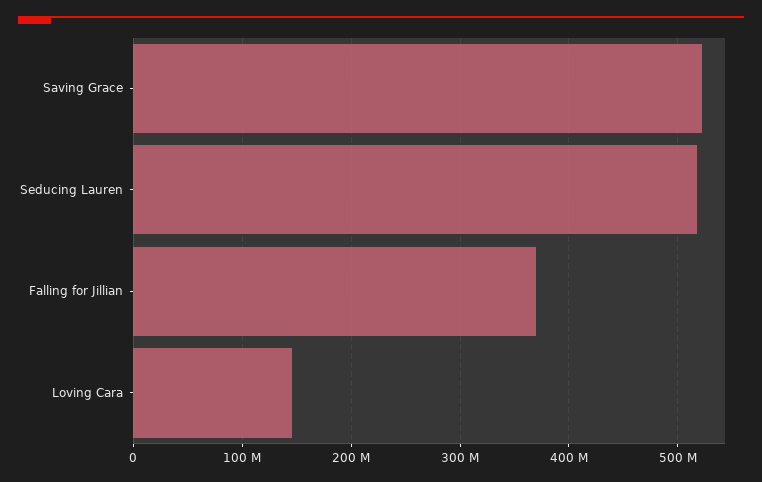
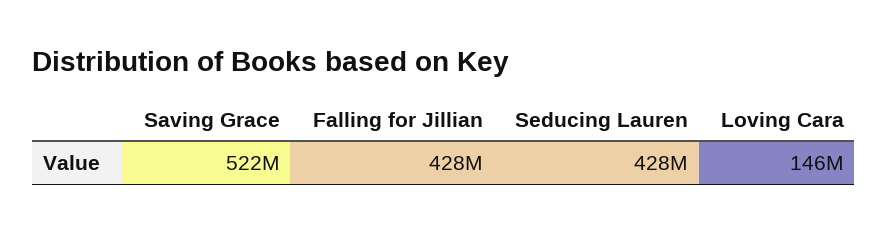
Seducing Lauren: 520000000 -> 428000000
Falling for Jillian: 370000000 -> 428000000

